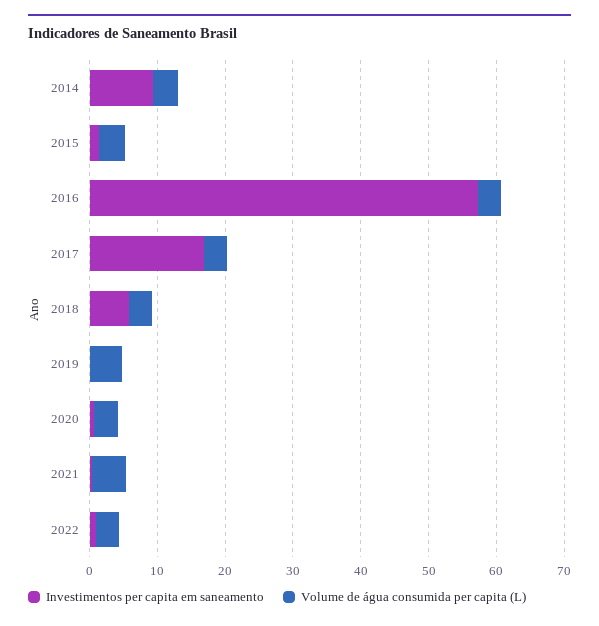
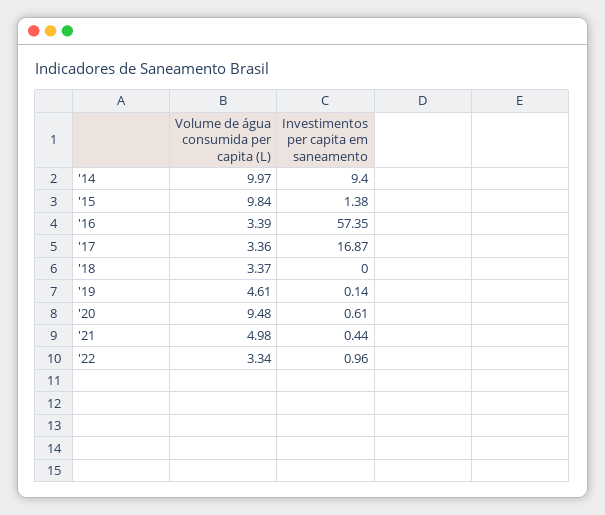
Volume de água consumida per capita (L), 2014: 4 -> 9.97
Volume de água consumida per capita (L), 2015: 4 -> 9.84
Investimentos per capita em saneamento, 2018: 6 -> 0
Volume de água consumida per capita (L), 2020: 4 -> 9.48

